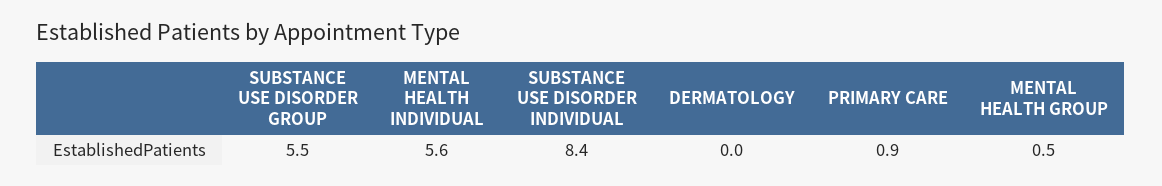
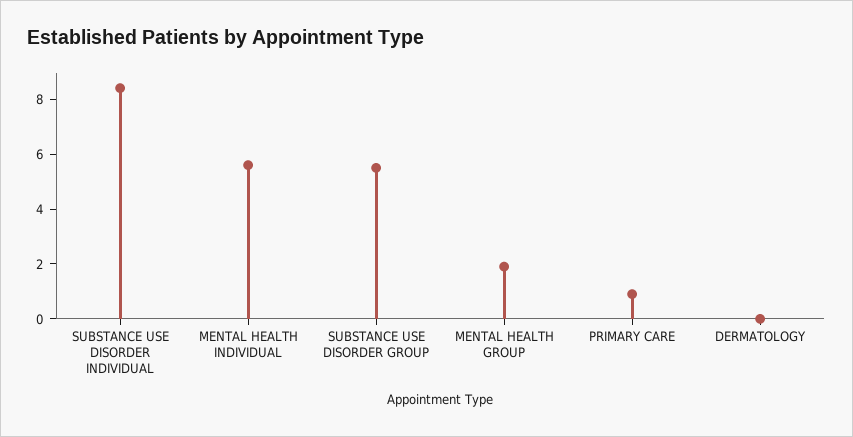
MENTAL HEALTH GROUP: 0.5 -> 2

